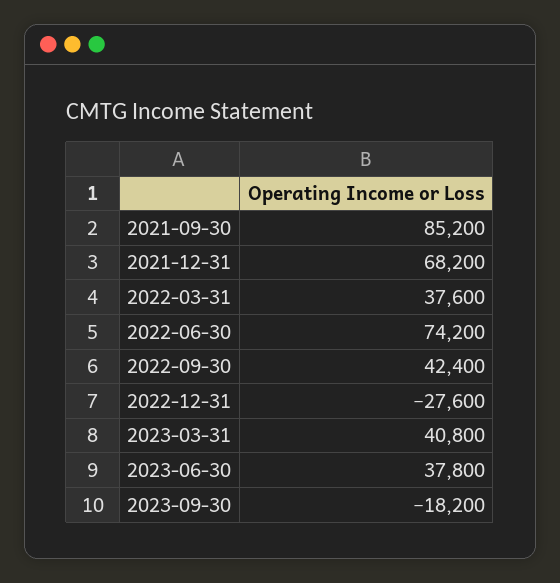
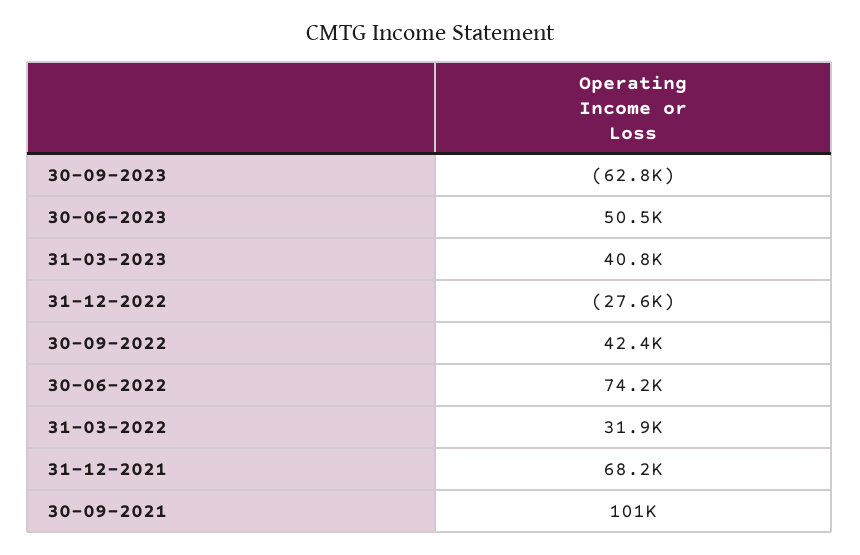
2021-09-30: 85200 -> 101000
2022-03-31: 37600 -> 31900
2023-06-30: 37800 -> 50500
2023-09-30: -18200 -> -62800

